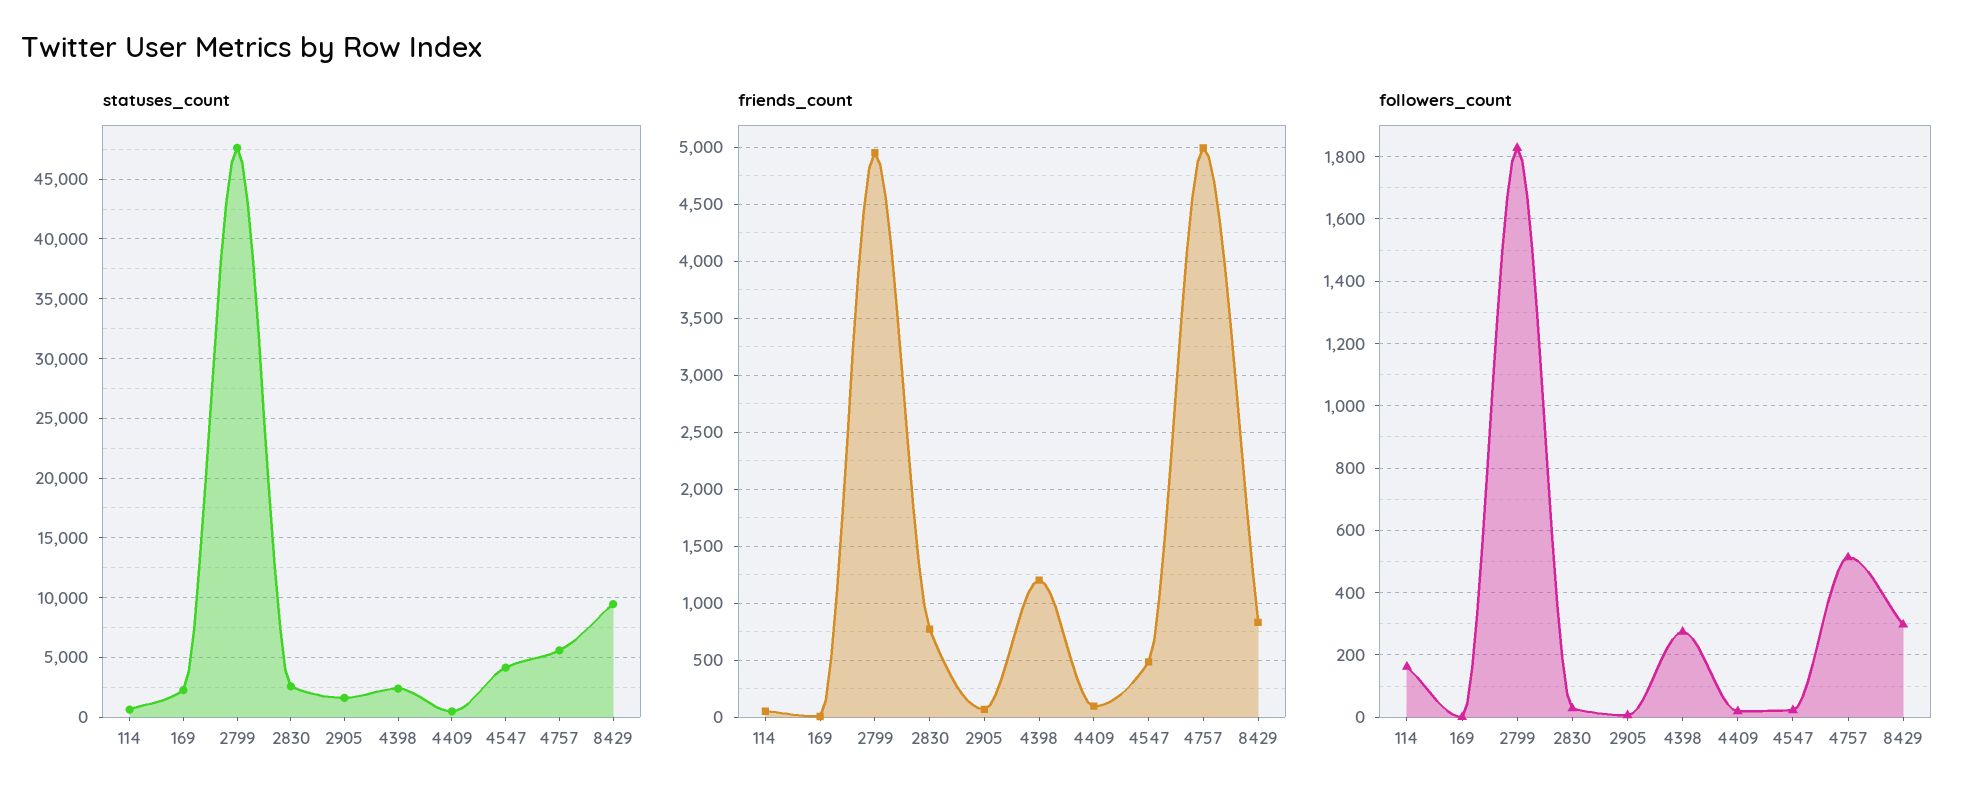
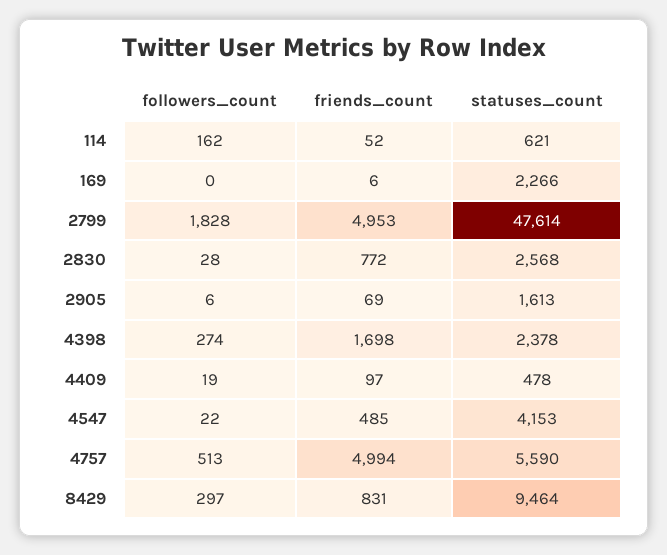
friends_count, 4398: 1200 -> 1698

